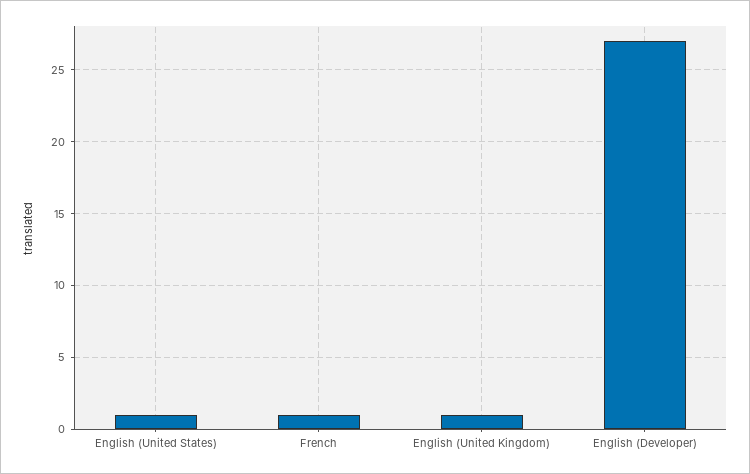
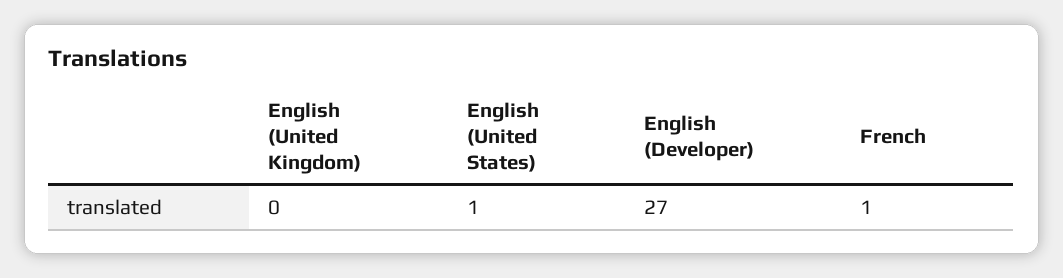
English (United Kingdom): 1 -> 0

